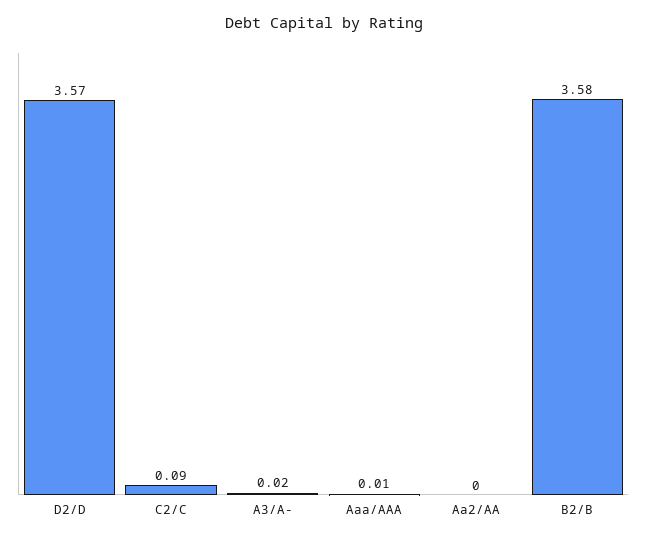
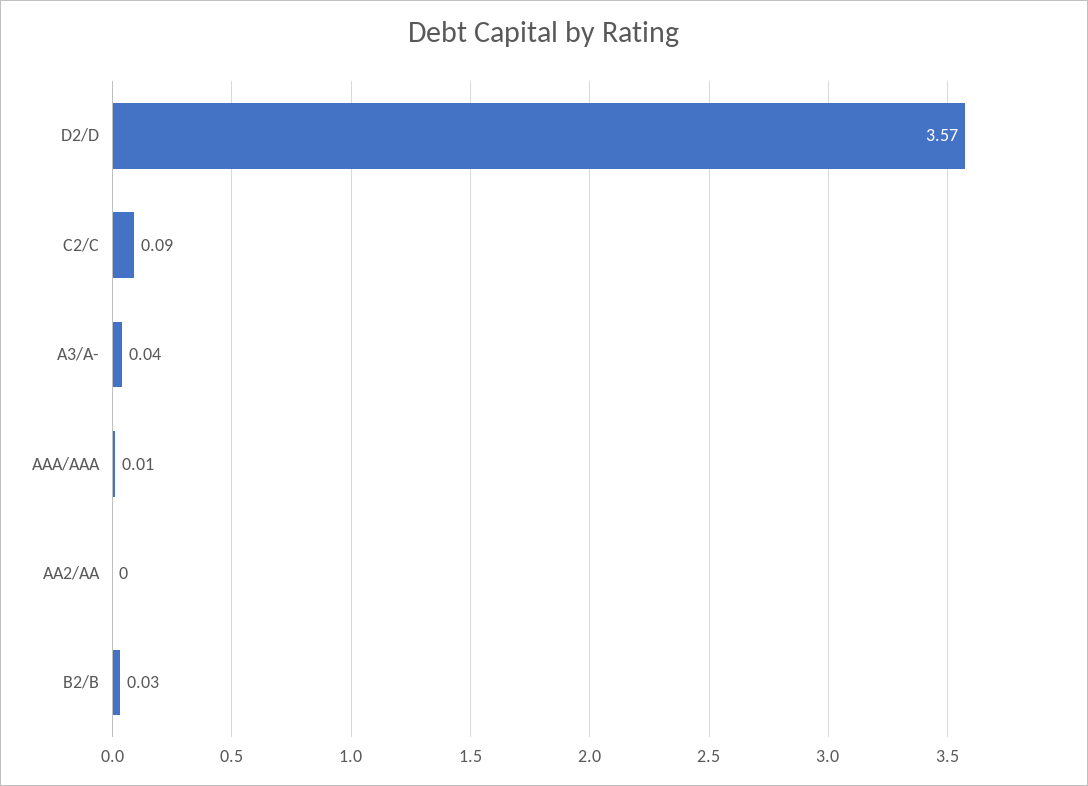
A3/A-: 0.02 -> 0.04
B2/B: 3.58 -> 0.03

